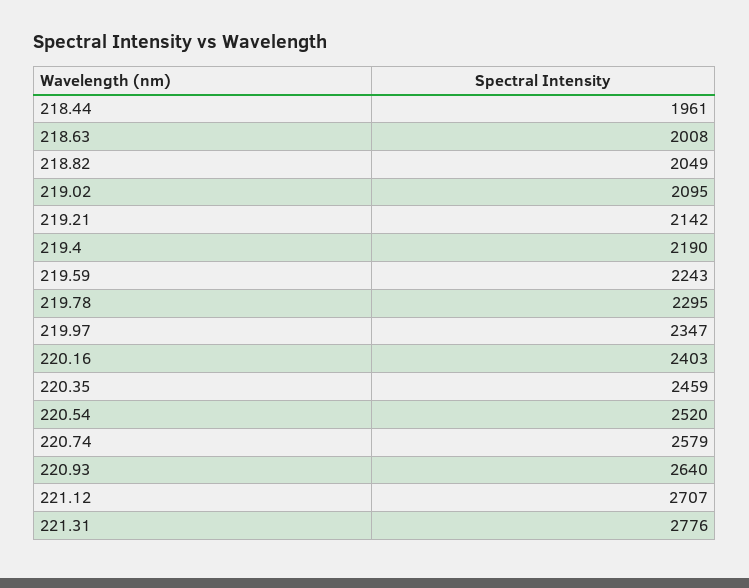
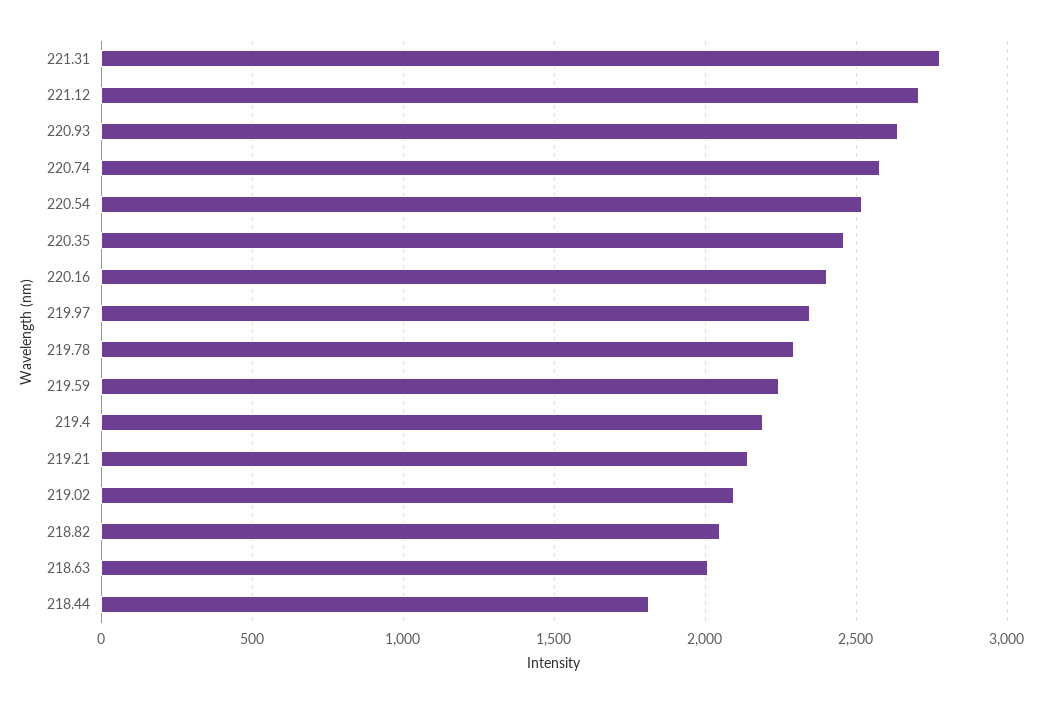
218.44: 1961 -> 1800

